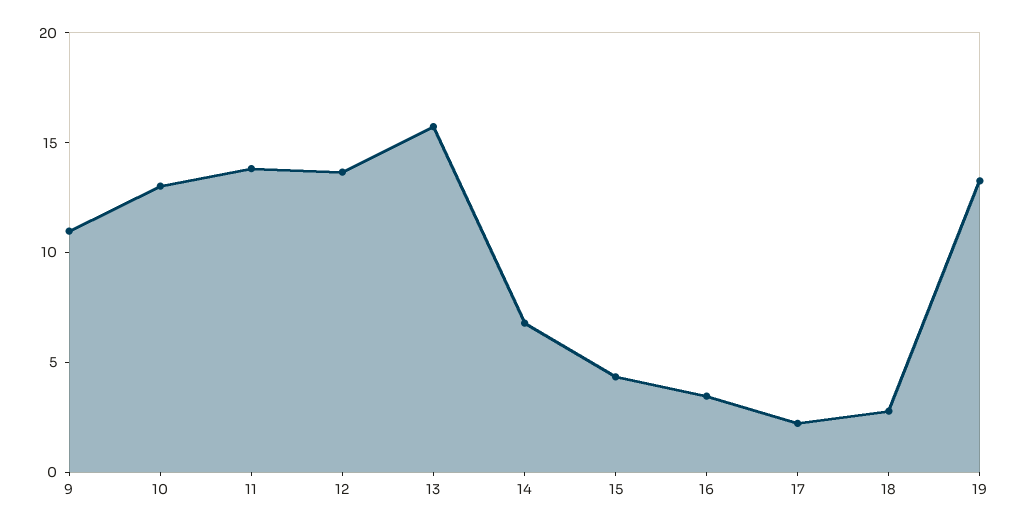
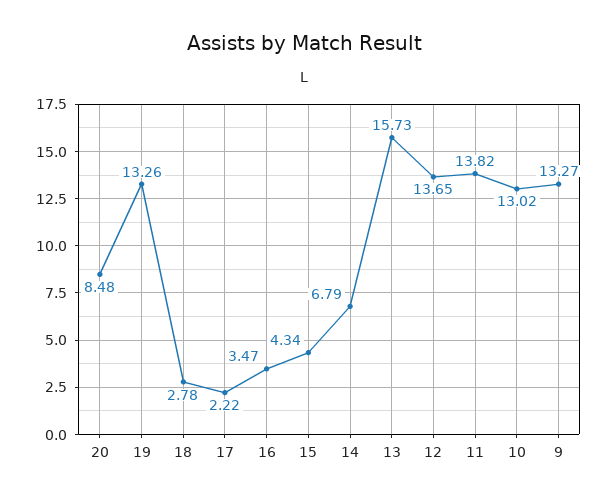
9: 11 -> 13.27
20: none -> 8.48

